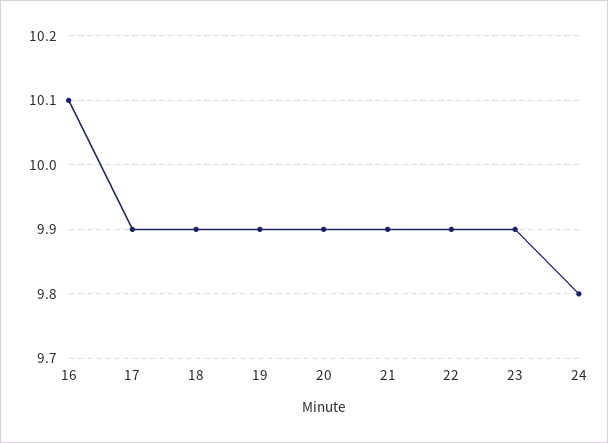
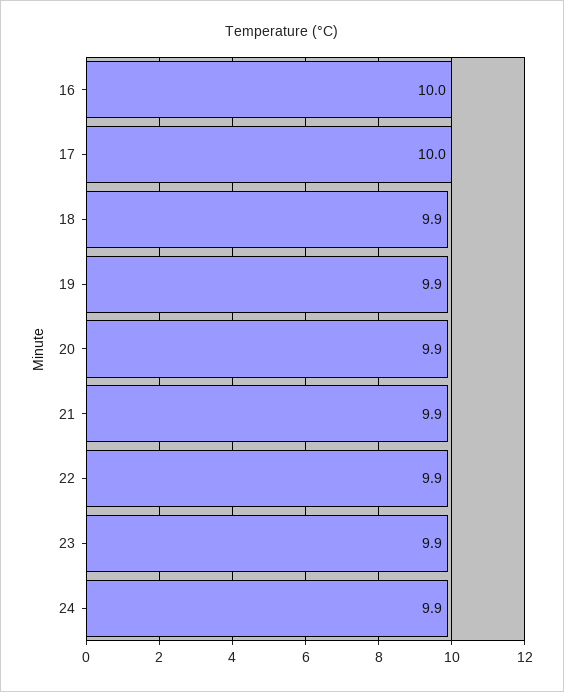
16: 10.1 -> 10
17: 9.9 -> 10
24: 9.8 -> 9.9

